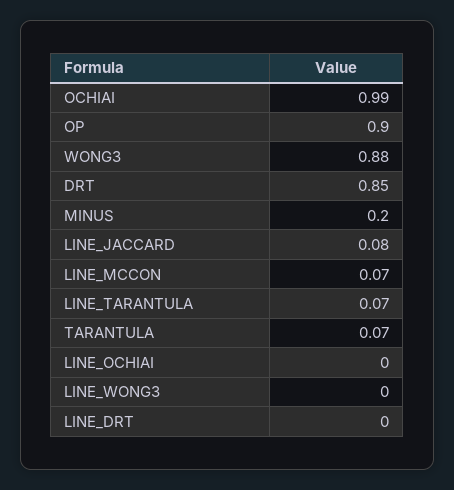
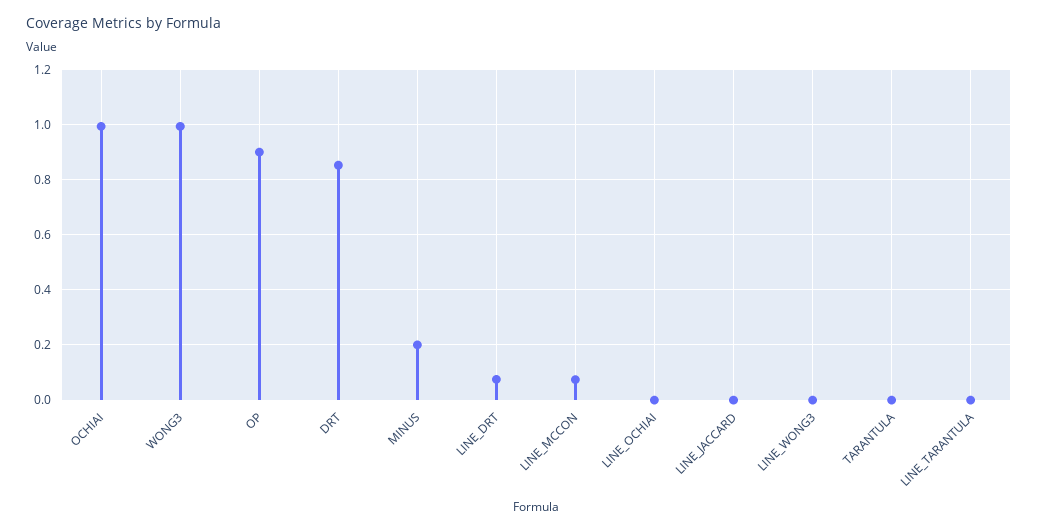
WONG3: 0.88 -> 1
LINE_JACCARD: 0.08 -> 0
LINE_TARANTULA: 0.07 -> 0
TARANTULA: 0.07 -> 0
LINE_DRT: 0 -> 0.075

